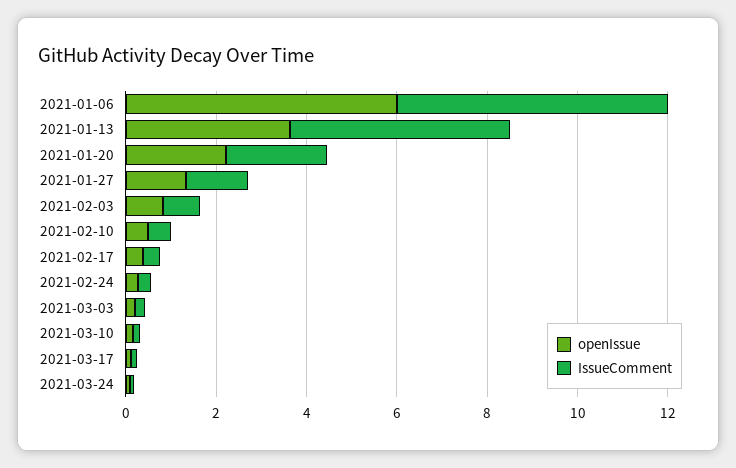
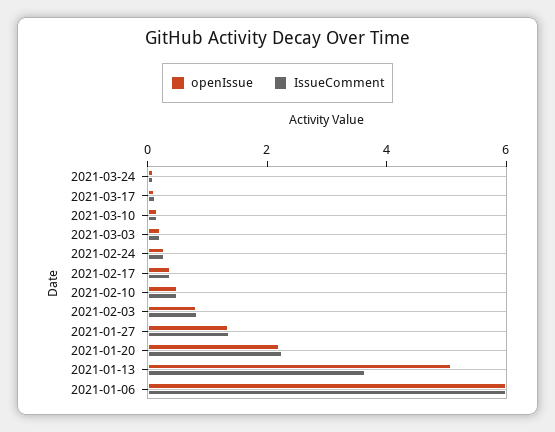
openIssue, 2021-01-13: 3.5 -> 5
IssueComment, 2021-01-13: 5 -> 3.5

